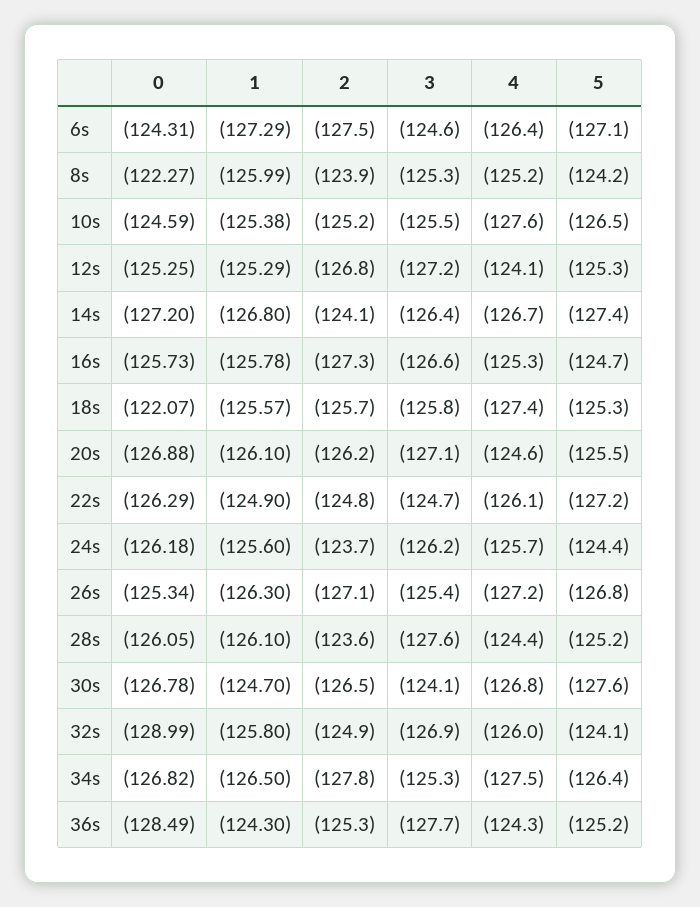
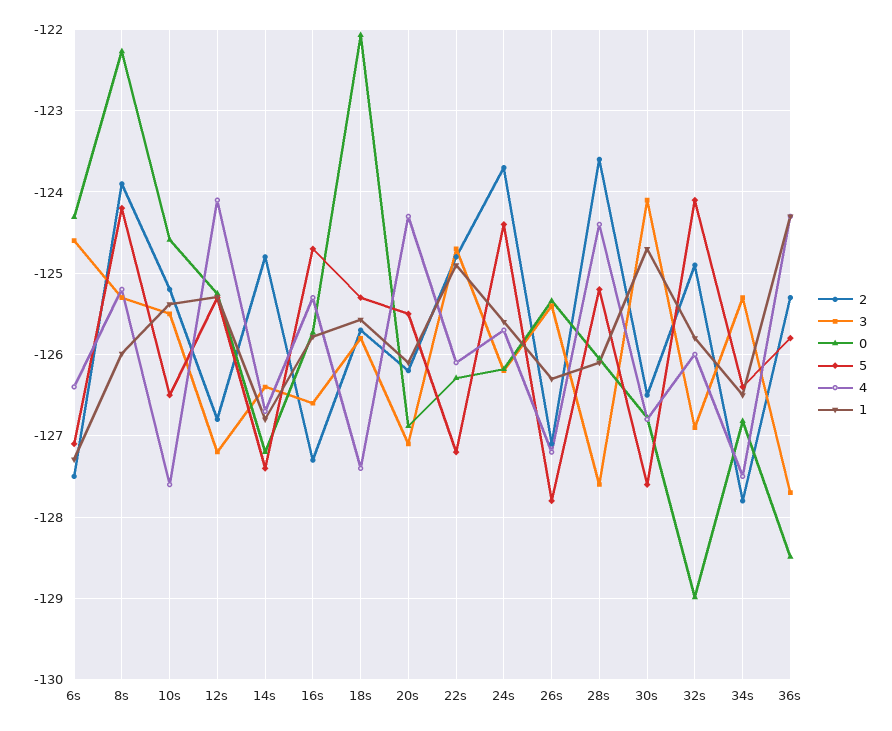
2, 14s: -124.1 -> -124.8
4, 20s: -124.6 -> -124.3
5, 26s: -126.8 -> -127.8
5, 36s: -125.2 -> -125.8

